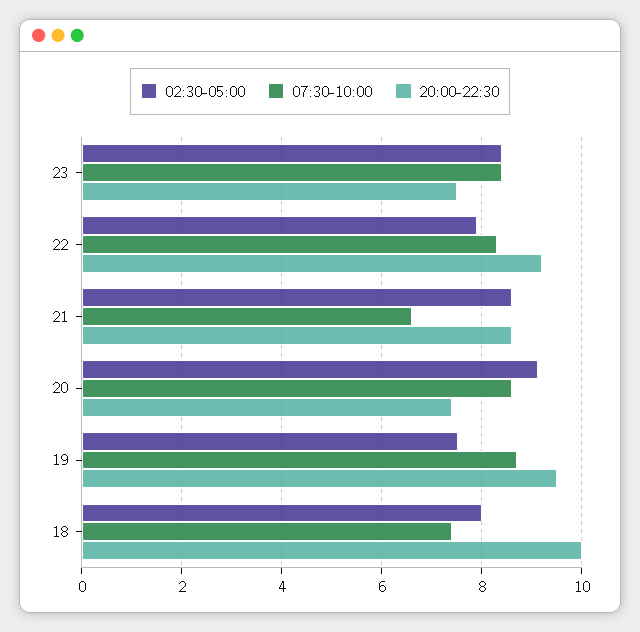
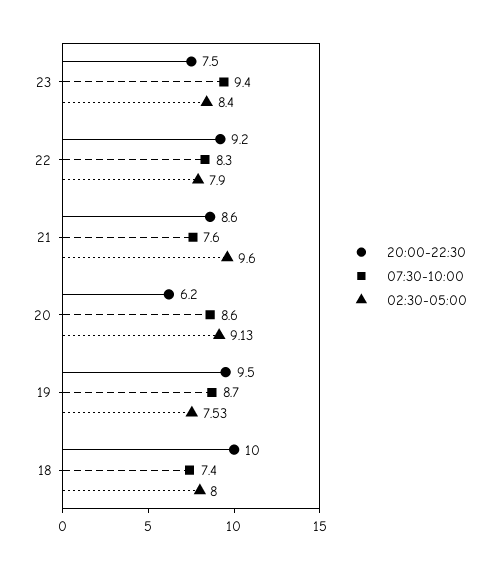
07:30-10:00, 23: 8.4 -> 9.4
02:30-05:00, 21: 8.6 -> 9.6
07:30-10:00, 21: 6.6 -> 7.6
20:00-22:30, 20: 7.4 -> 6.2

